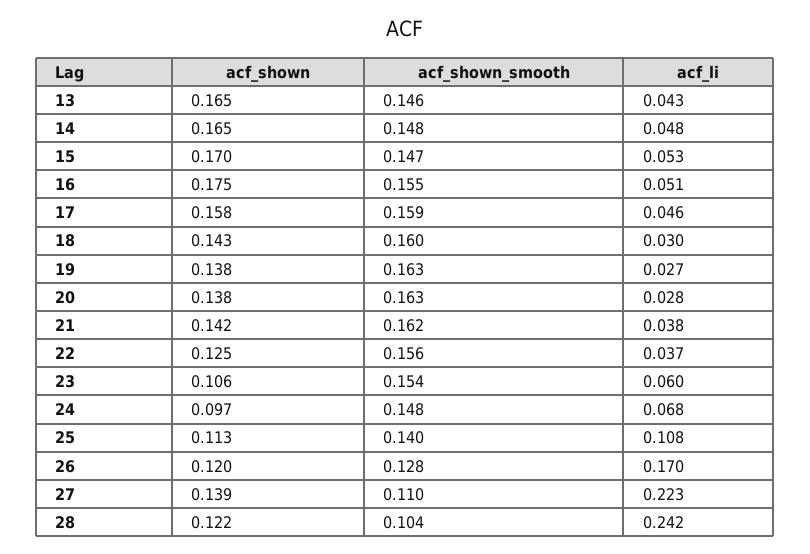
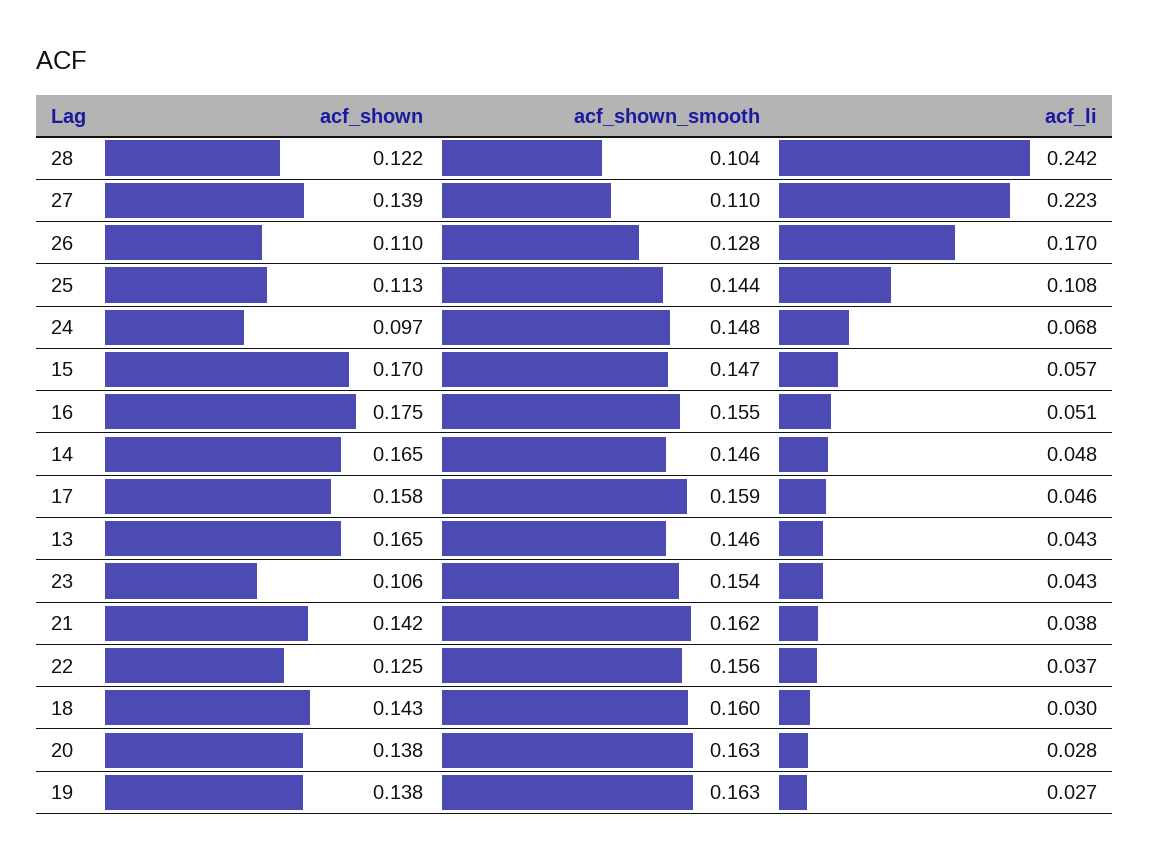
acf_shown_smooth, 14: 0.148 -> 0.146
acf_li, 15: 0.053 -> 0.057
acf_li, 23: 0.06 -> 0.043
acf_shown_smooth, 25: 0.14 -> 0.144
acf_shown, 26: 0.12 -> 0.11

